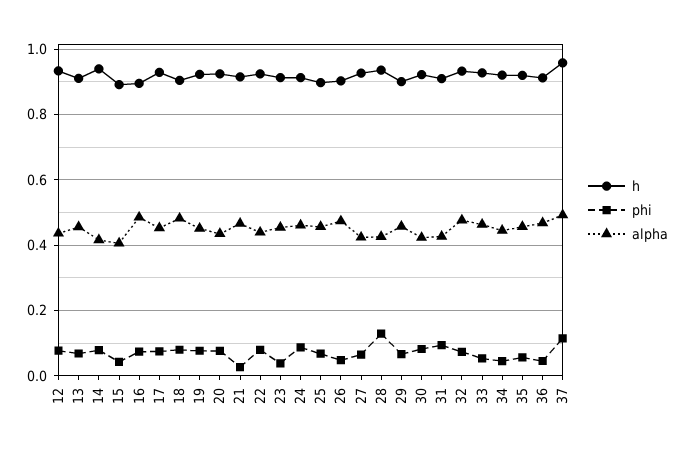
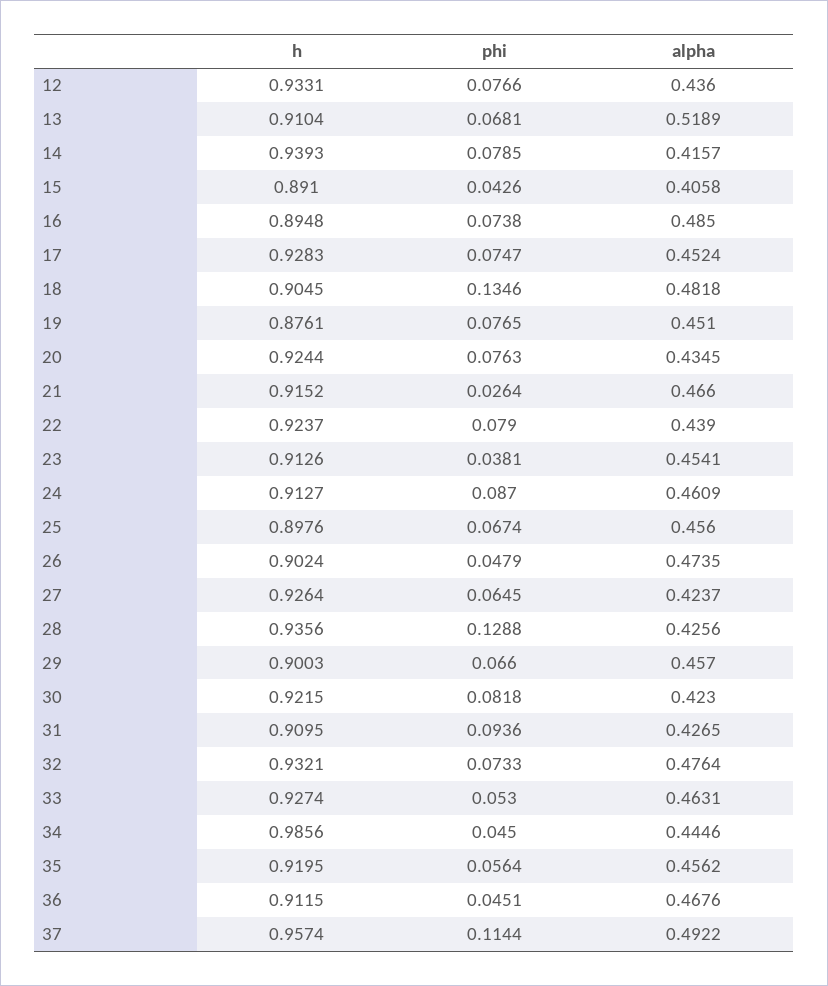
alpha, 13: 0.46 -> 0.5189
phi, 18: 0.08 -> 0.1346
h, 19: 0.92 -> 0.8761
h, 34: 0.92 -> 0.9856

